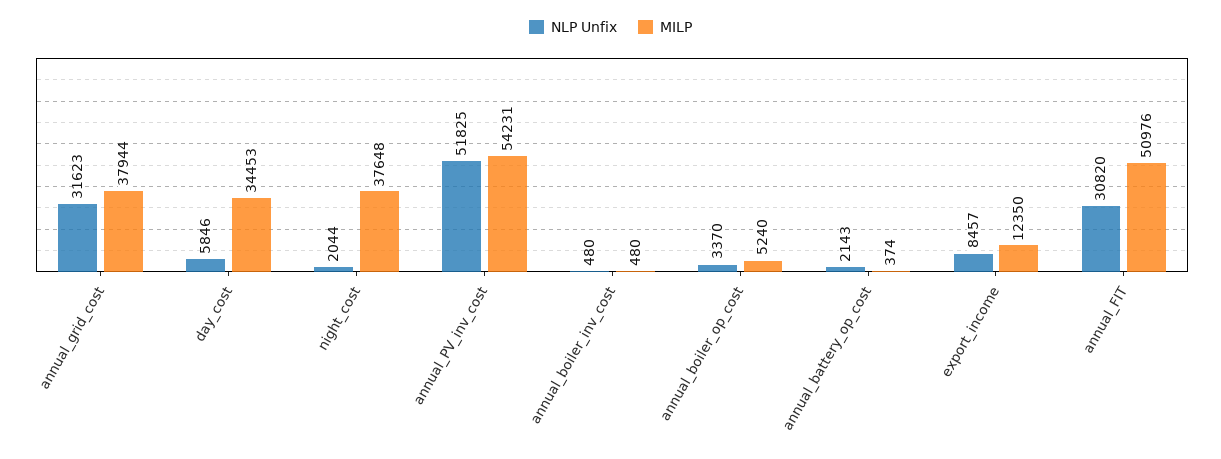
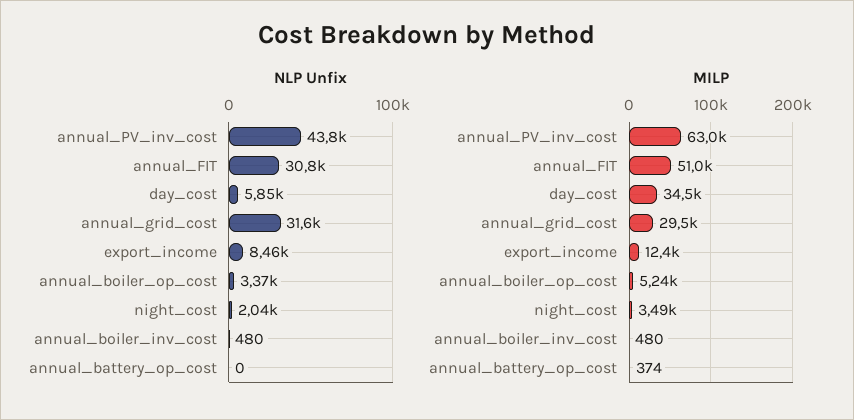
MILP, annual_grid_cost: 37944 -> 29500
MILP, night_cost: 37648 -> 3490
NLP Unfix, annual_PV_inv_cost: 51825 -> 43800
MILP, annual_PV_inv_cost: 54231 -> 63000
NLP Unfix, annual_battery_op_cost: 2143 -> 0

